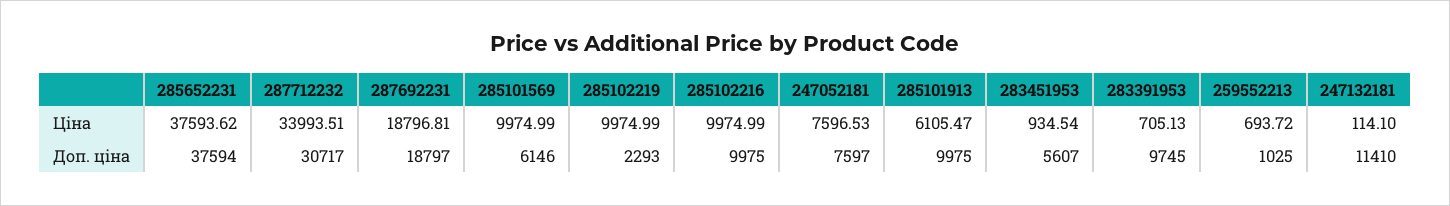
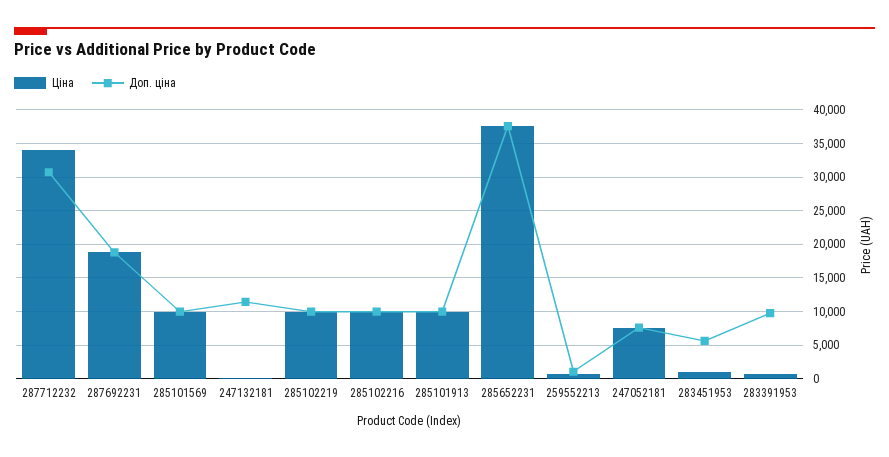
Ціна, 285101913: 6105.47 -> 10000
Доп. ціна, 285101569: 6146 -> 10000
Доп. ціна, 285102219: 2293 -> 10000

